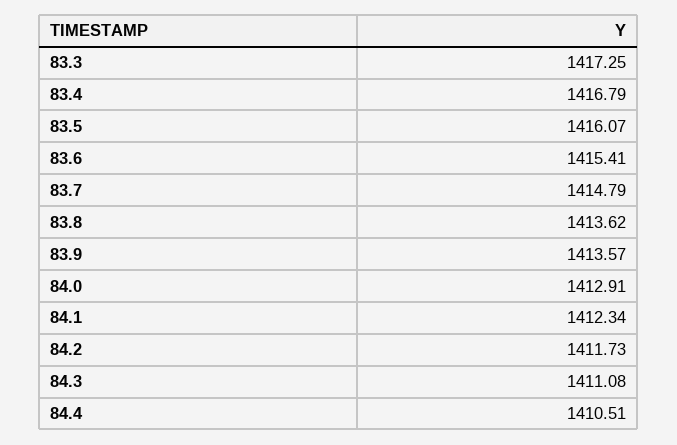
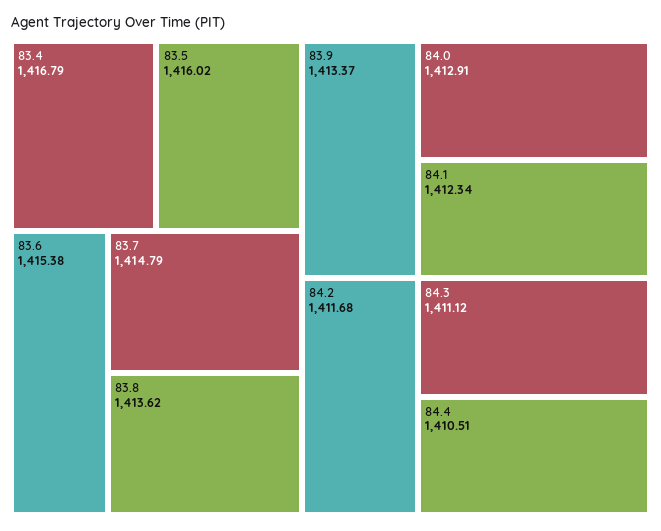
83.3: 1417.25 -> none
83.5: 1416.07 -> 1416.02
83.6: 1415.41 -> 1415.38
83.9: 1413.57 -> 1413.37
84.2: 1411.73 -> 1411.68
84.3: 1411.08 -> 1411.12

